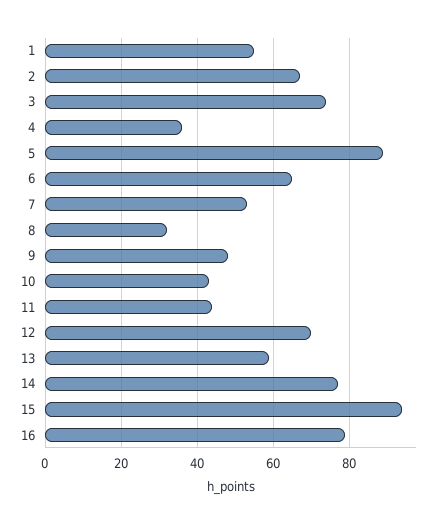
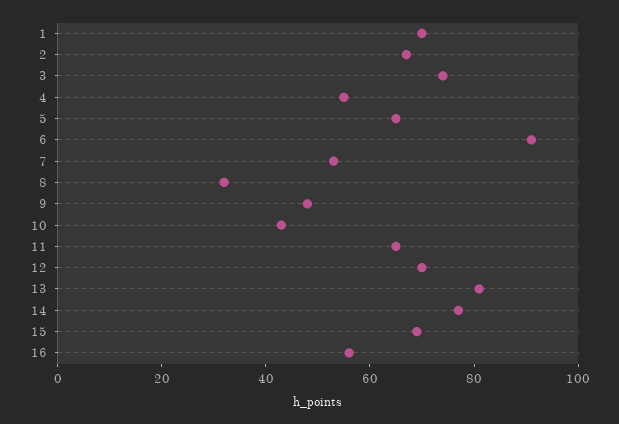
1: 55 -> 70
4: 35 -> 55
5: 90 -> 65
6: 65 -> 90
11: 45 -> 65
13: 60 -> 80
15: 95 -> 70
16: 80 -> 55

